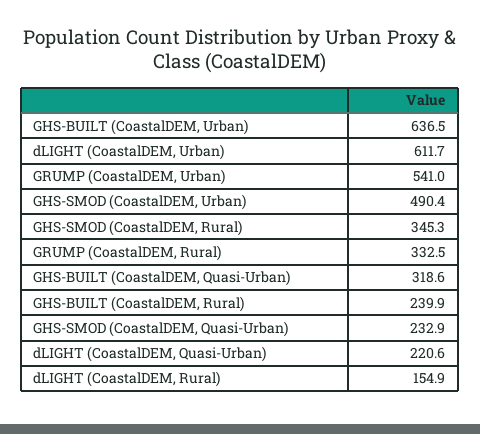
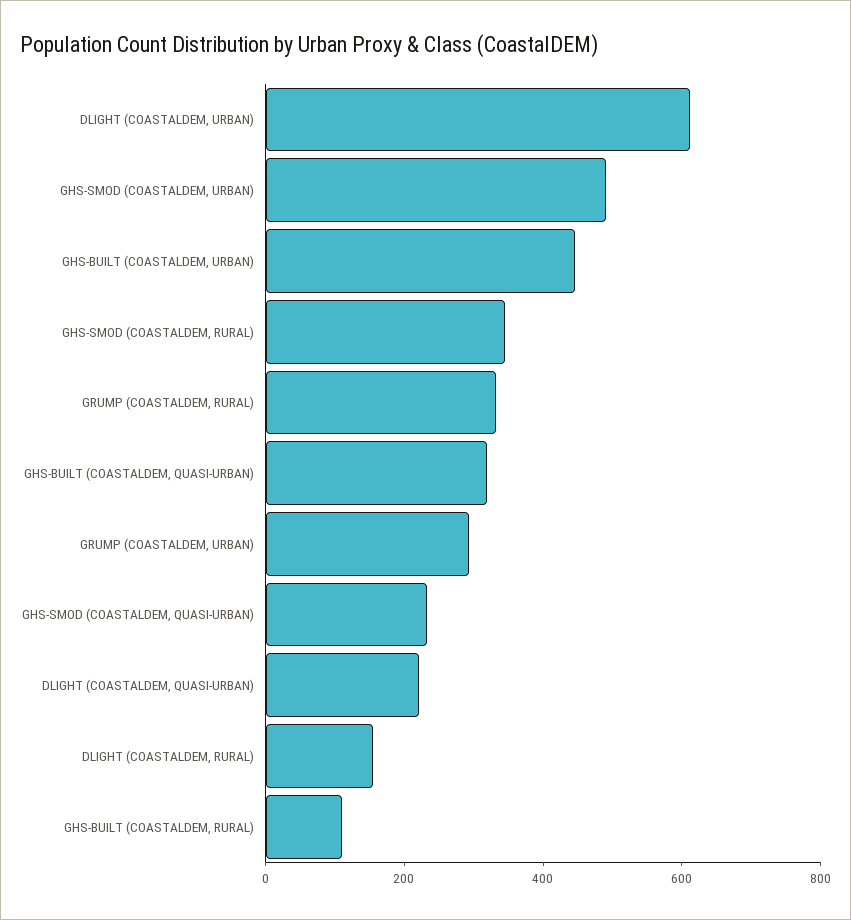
GHS-BUILT (CoastalDEM, Urban): 636.5 -> 450
GRUMP (CoastalDEM, Urban): 541 -> 300
GHS-BUILT (CoastalDEM, Rural): 239.9 -> 100

